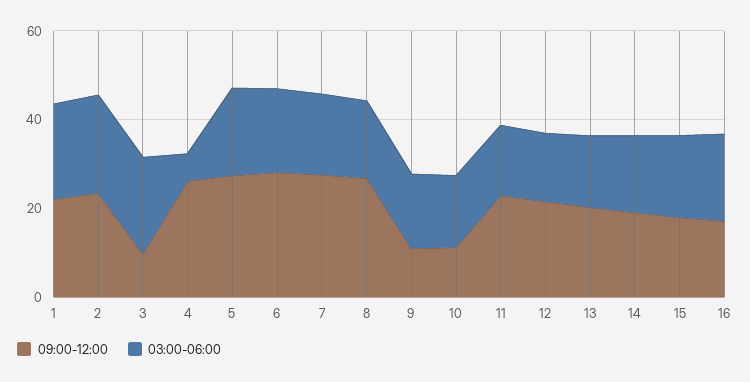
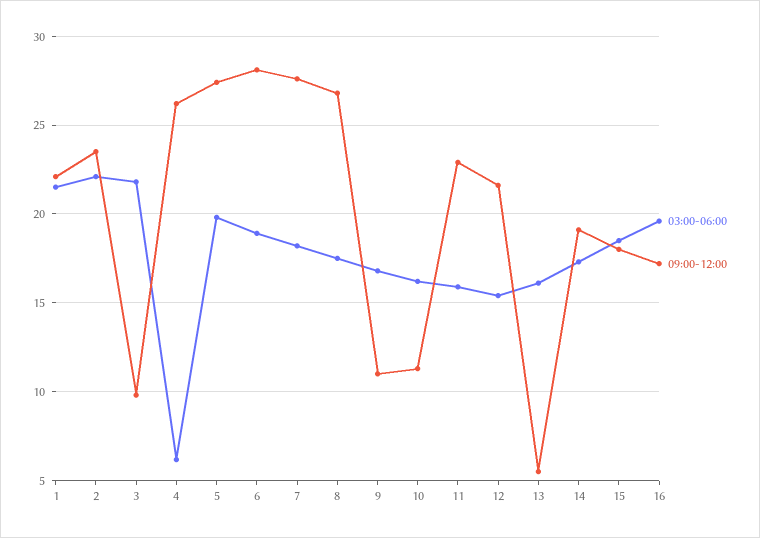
09:00-12:00, 13: 20 -> 5.5

